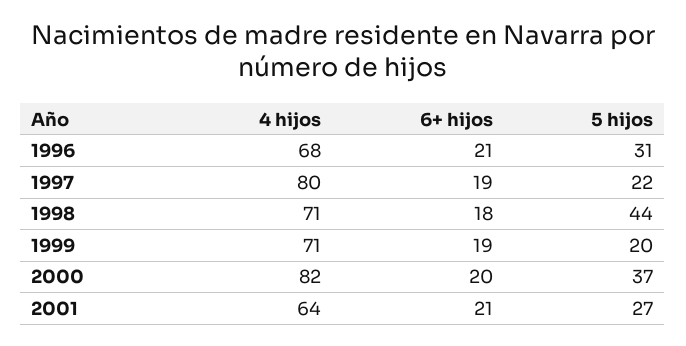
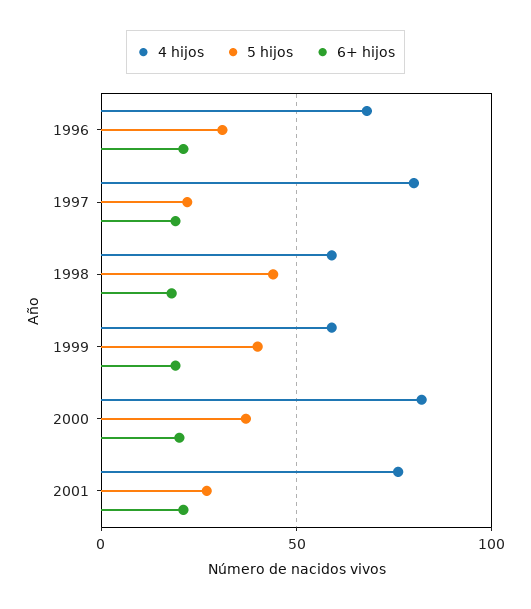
4 hijos, 1998: 71 -> 60
4 hijos, 1999: 71 -> 60
5 hijos, 1999: 20 -> 40
4 hijos, 2001: 64 -> 75

